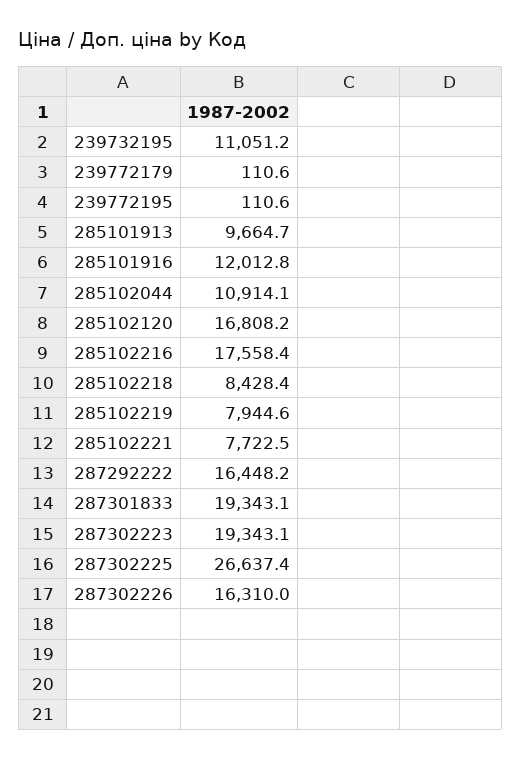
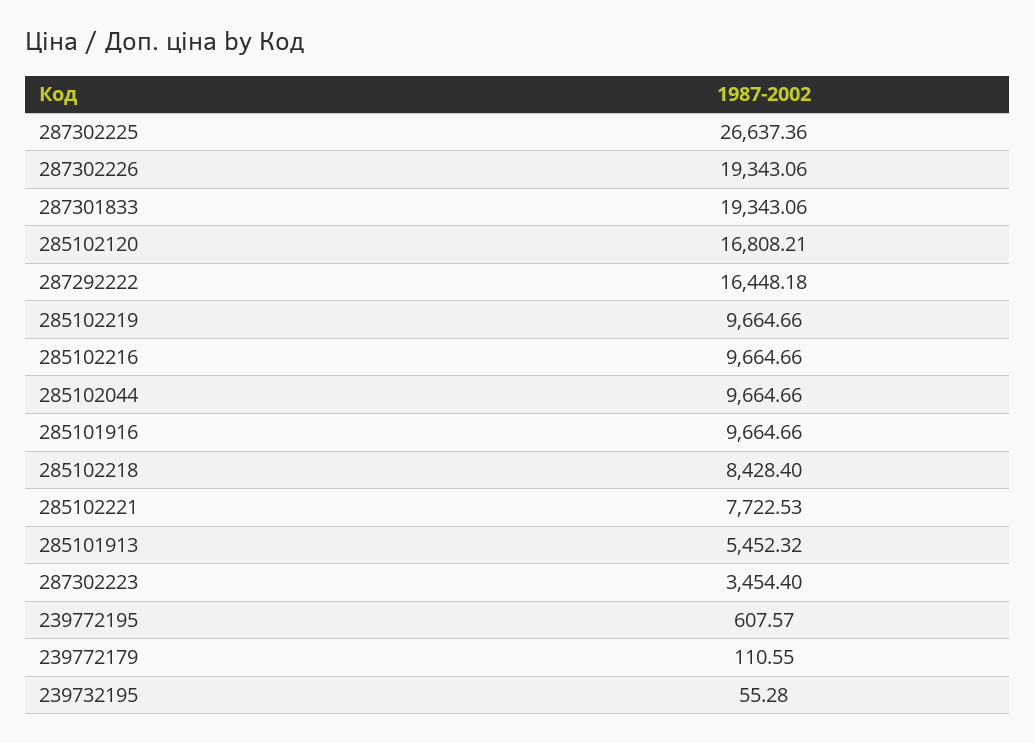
239732195: 11051.2 -> 55.28
239772195: 110.6 -> 607.57
285101913: 9664.7 -> 5452.32
285101916: 12012.8 -> 9664.66
285102044: 10914.1 -> 9664.66
285102216: 17558.4 -> 9664.66
285102219: 7944.6 -> 9664.66
287302223: 19343.1 -> 3454.4
287302226: 16310 -> 19343.06

